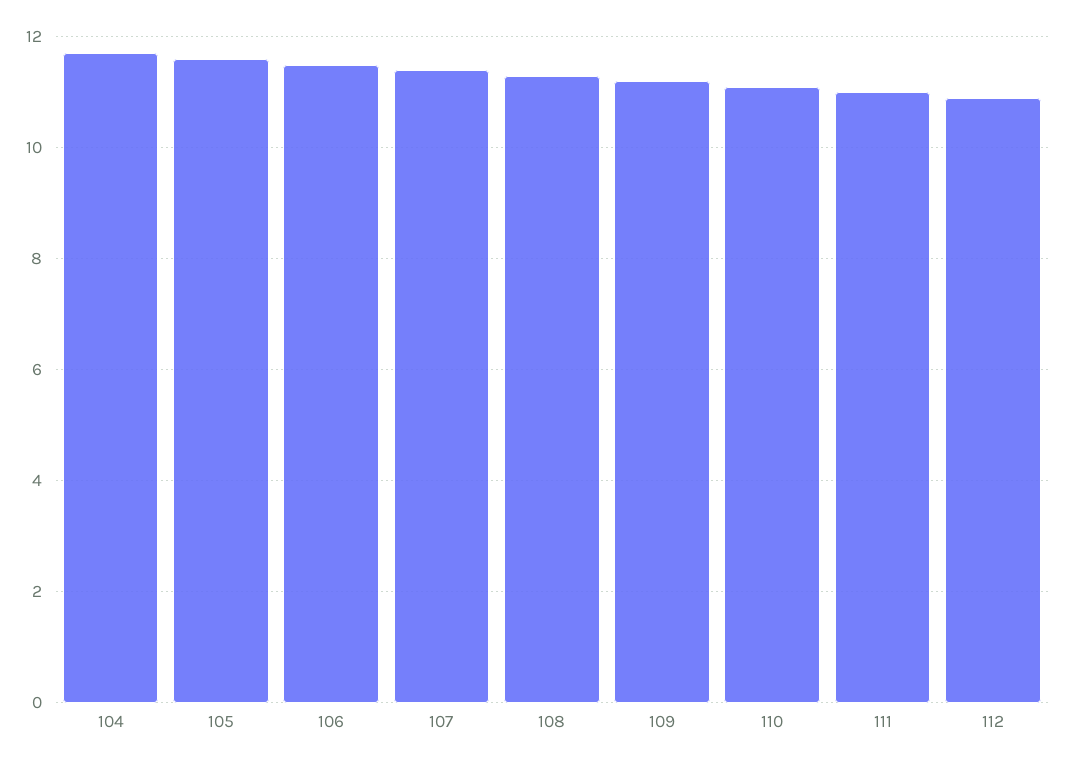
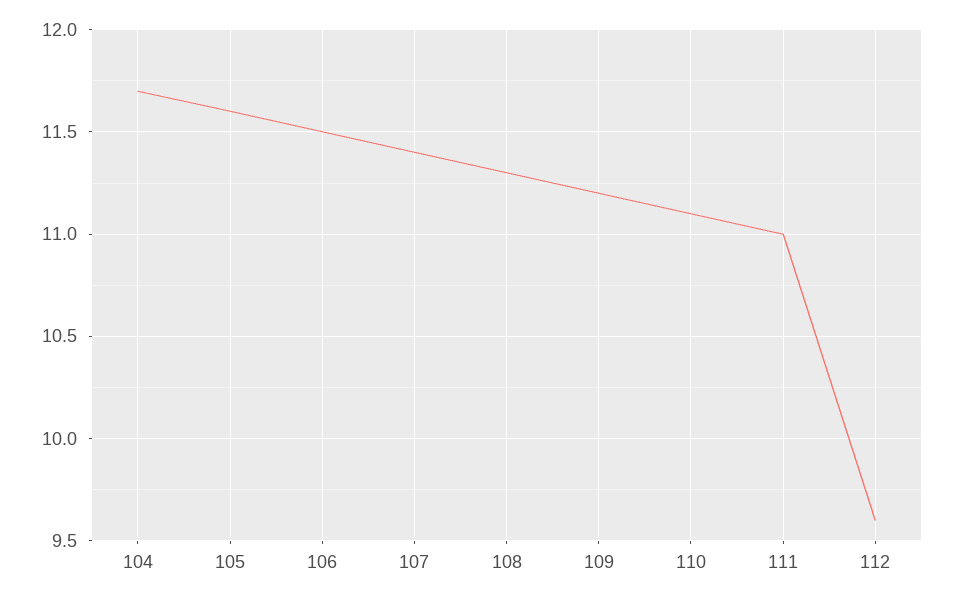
112: 11 -> 9.6

